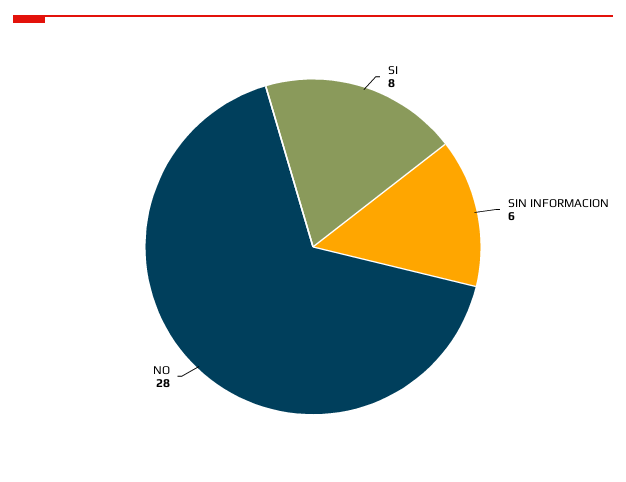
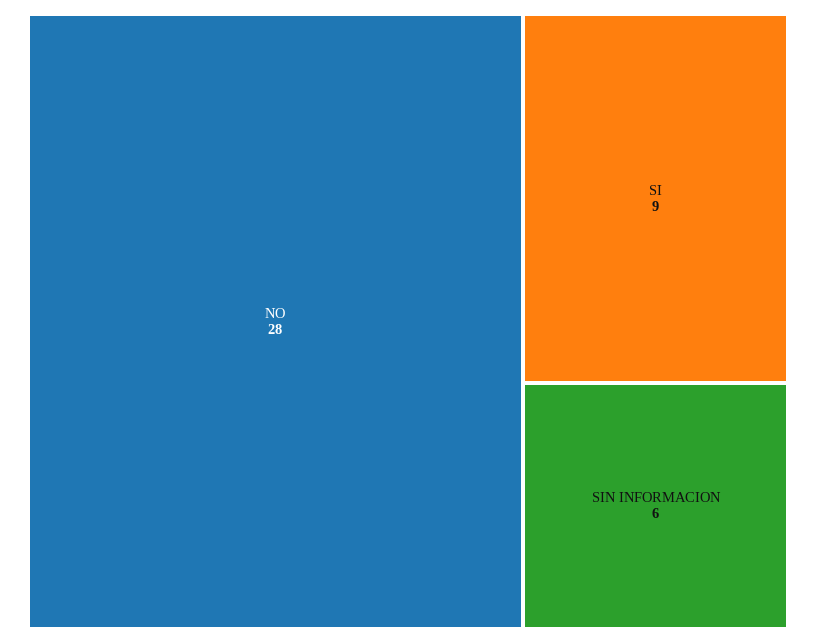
SI: 8 -> 9

